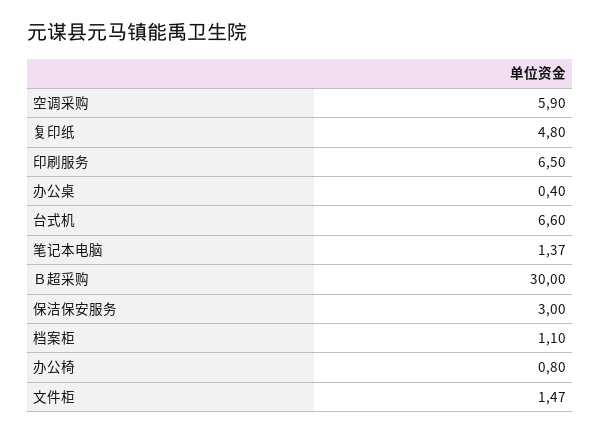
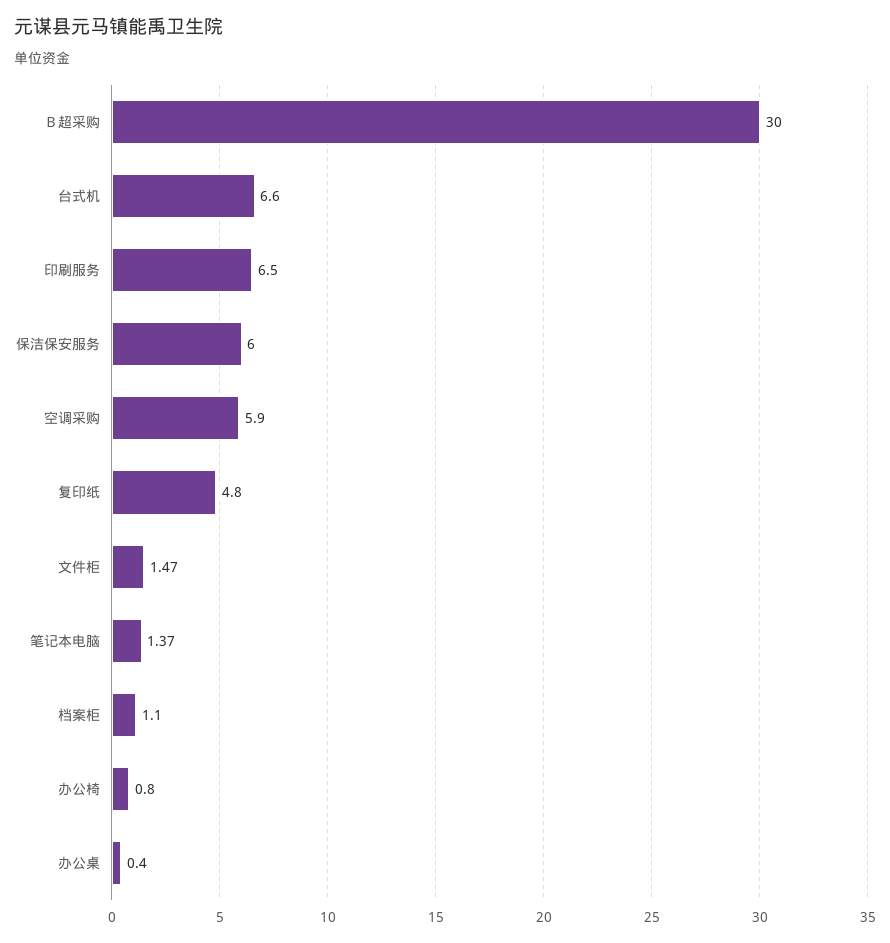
保洁保安服务: 3 -> 6

